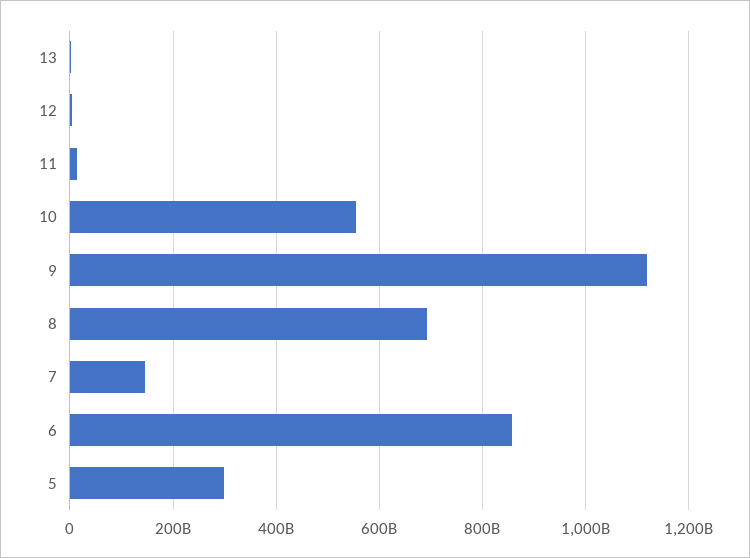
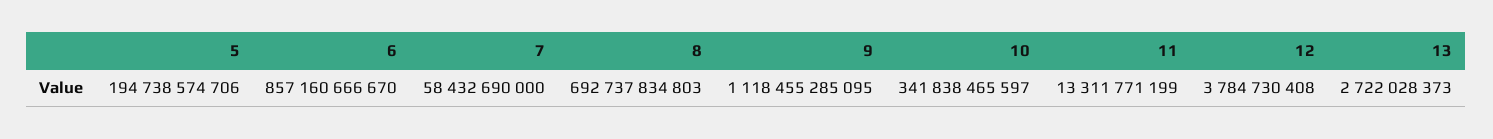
10: 560000000000 -> 341838465597
7: 140000000000 -> 58432690000
5: 300000000000 -> 194738574706

